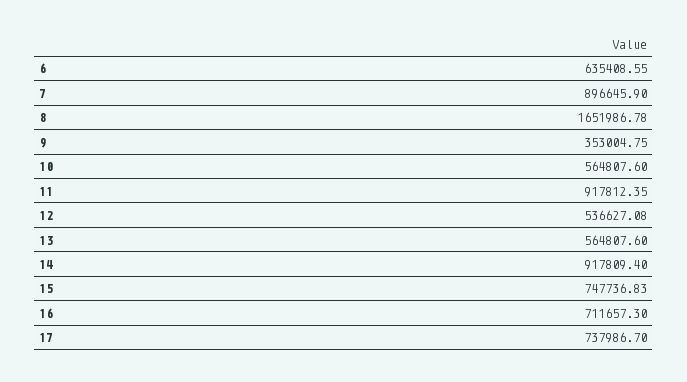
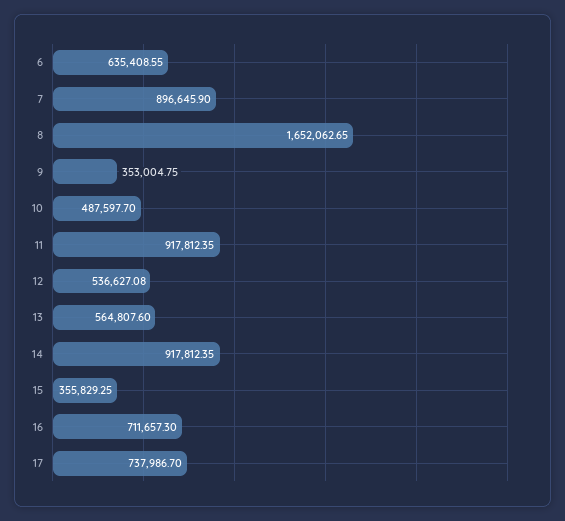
8: 1651986.78 -> 1652062.65
10: 564807.6 -> 487597.7
14: 917809.4 -> 917812.35
15: 747736.83 -> 355829.25

